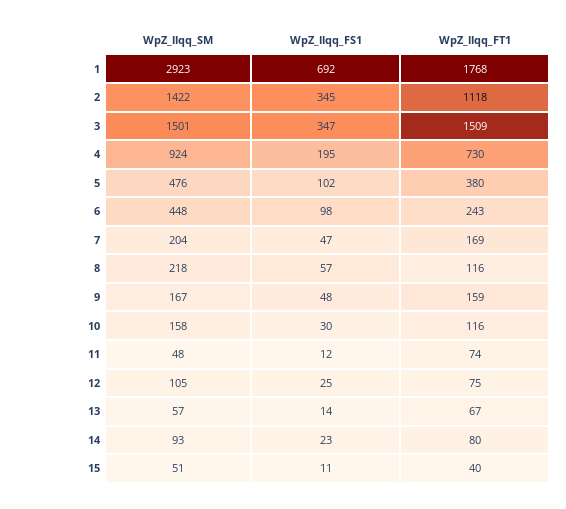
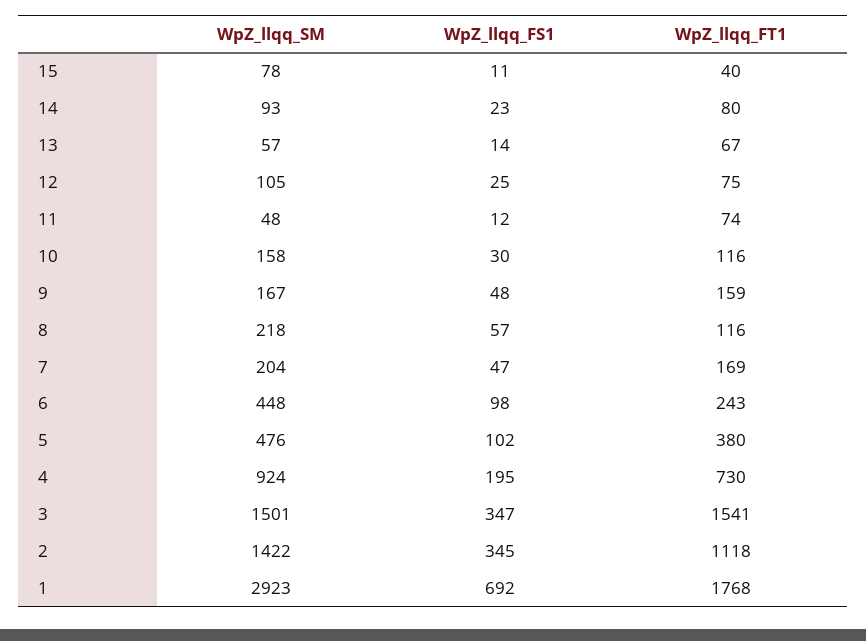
WpZ_llqq_FT1, 3: 1509 -> 1541
WpZ_llqq_SM, 15: 51 -> 78

